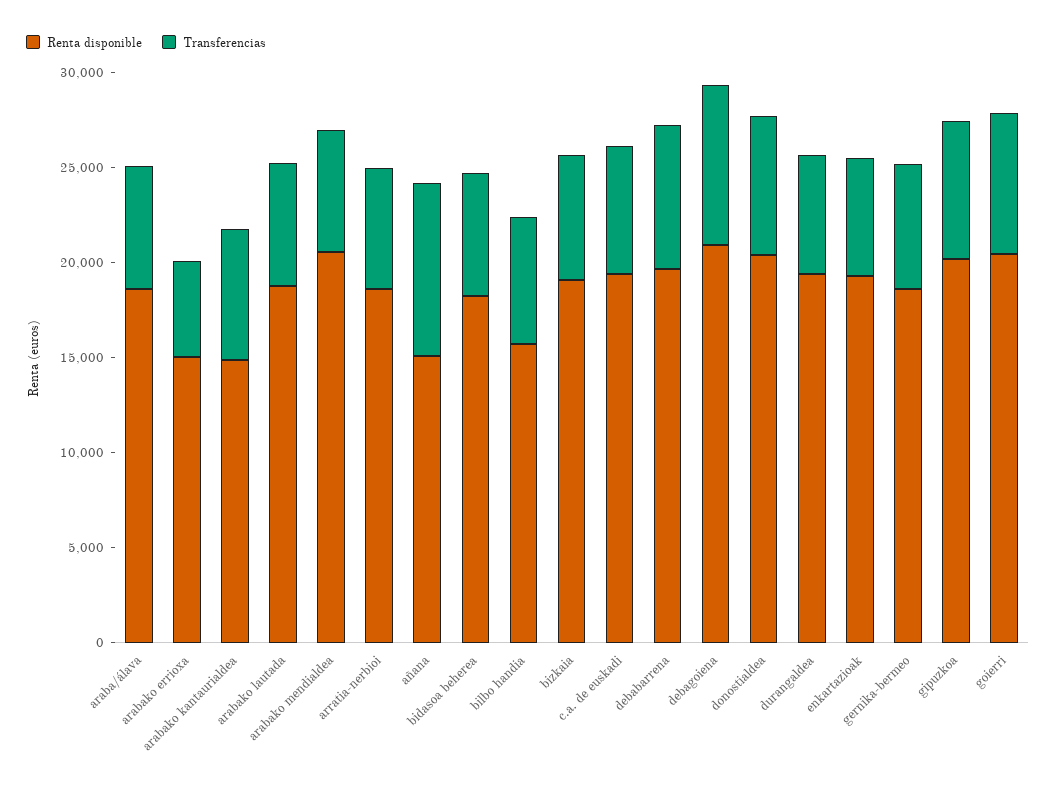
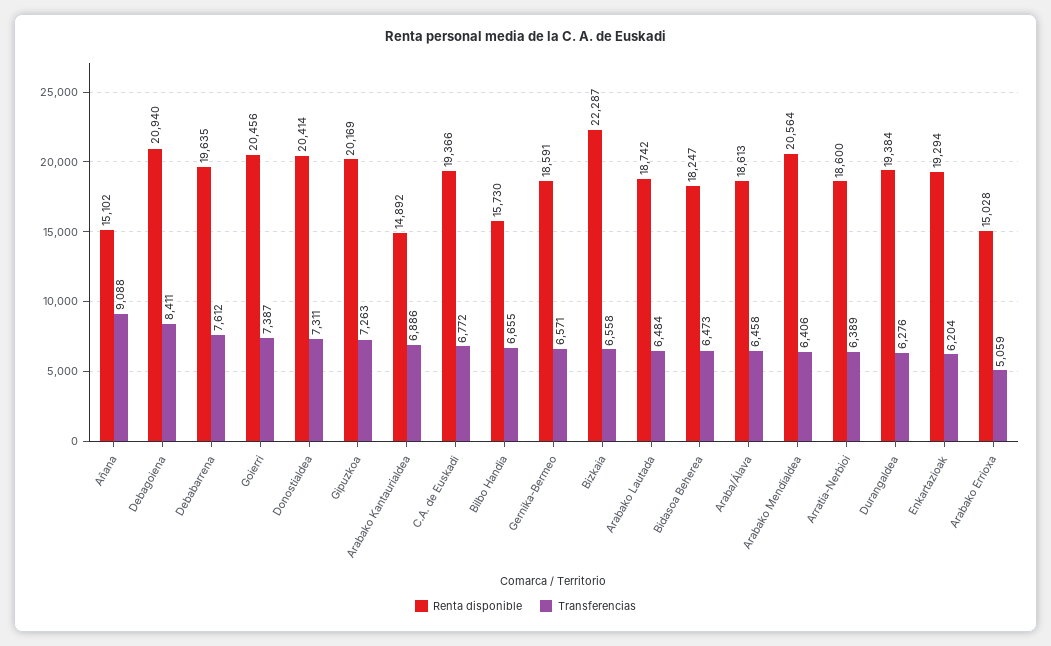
Renta disponible, bizkaia: 19000 -> 22287

